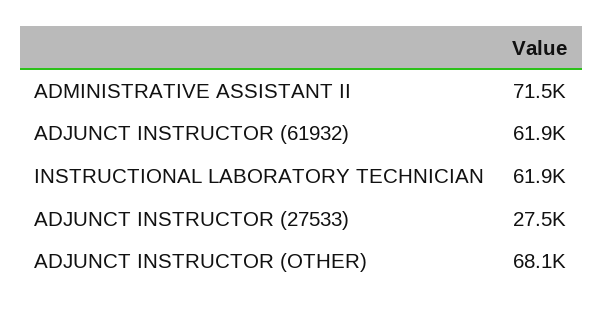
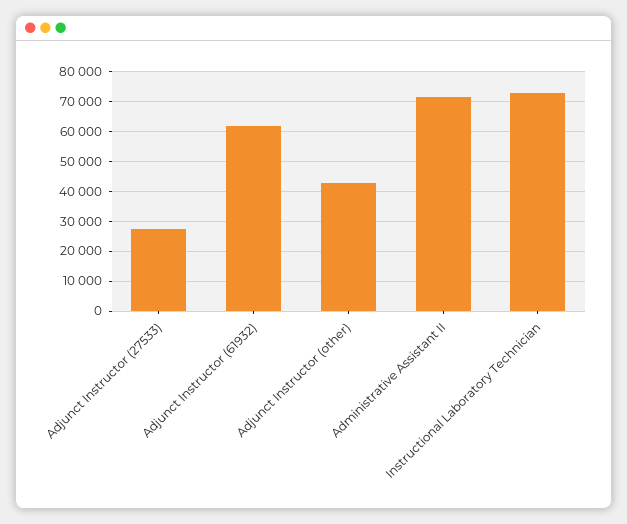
INSTRUCTIONAL LABORATORY TECHNICIAN: 61900 -> 72500
ADJUNCT INSTRUCTOR (OTHER): 68100 -> 42500

